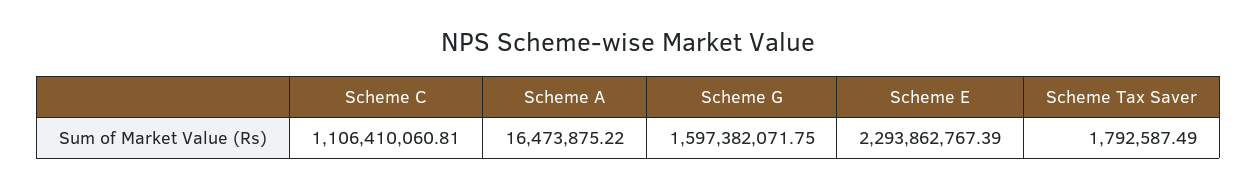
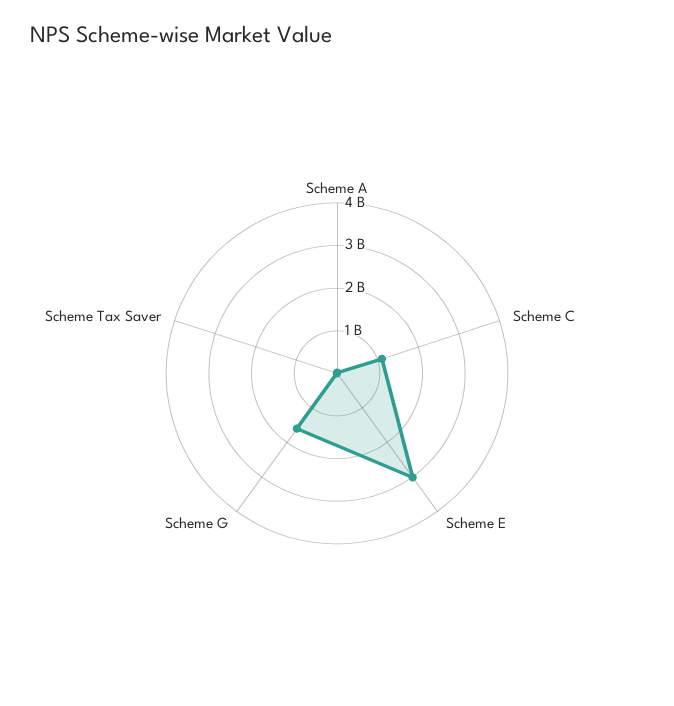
Scheme E: 2293862767.39 -> 3000000000

